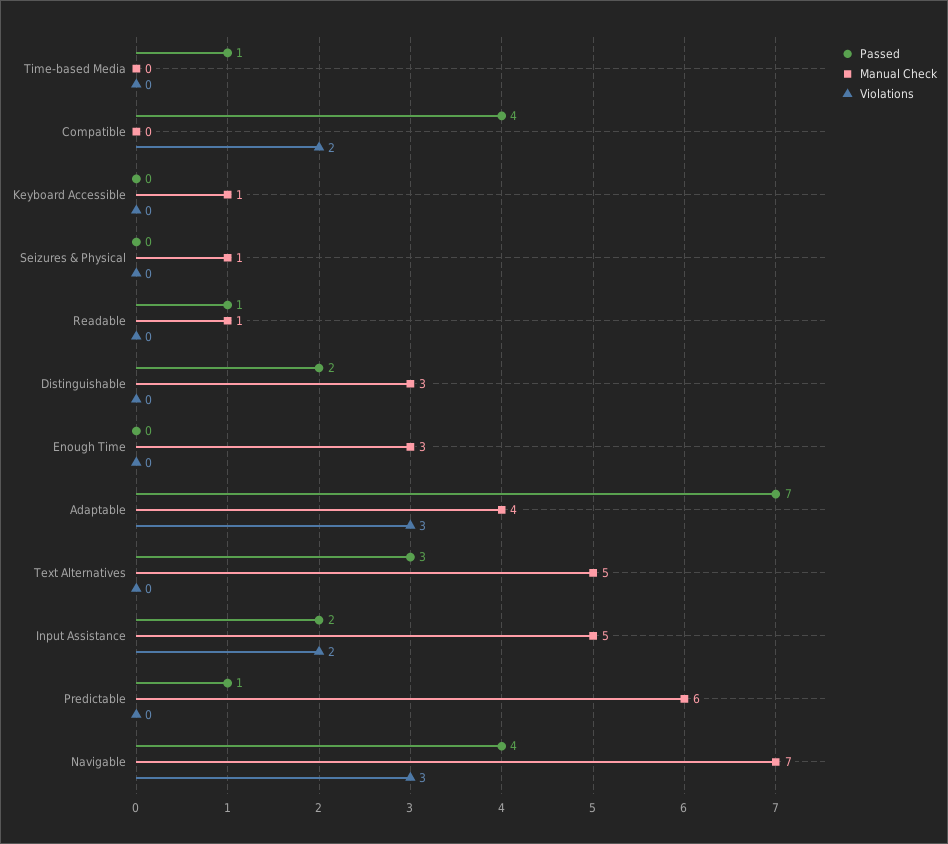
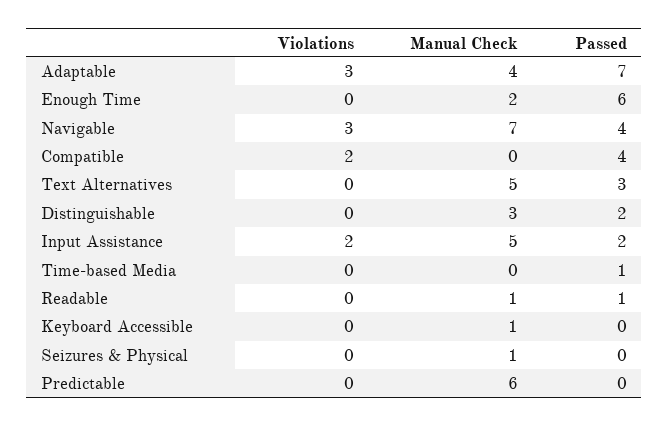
Passed, Enough Time: 0 -> 6
Manual Check, Enough Time: 3 -> 2
Passed, Predictable: 1 -> 0

